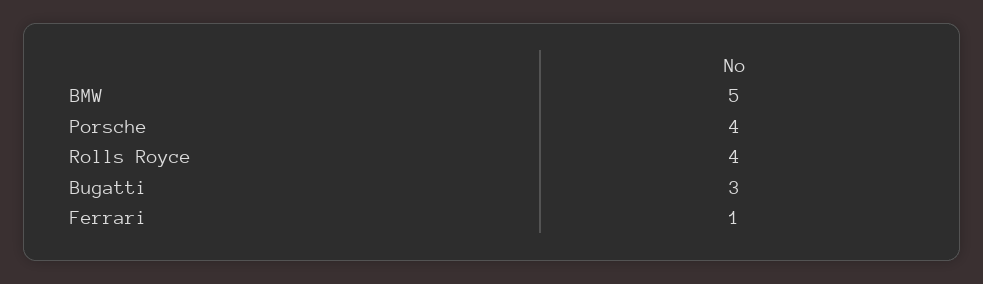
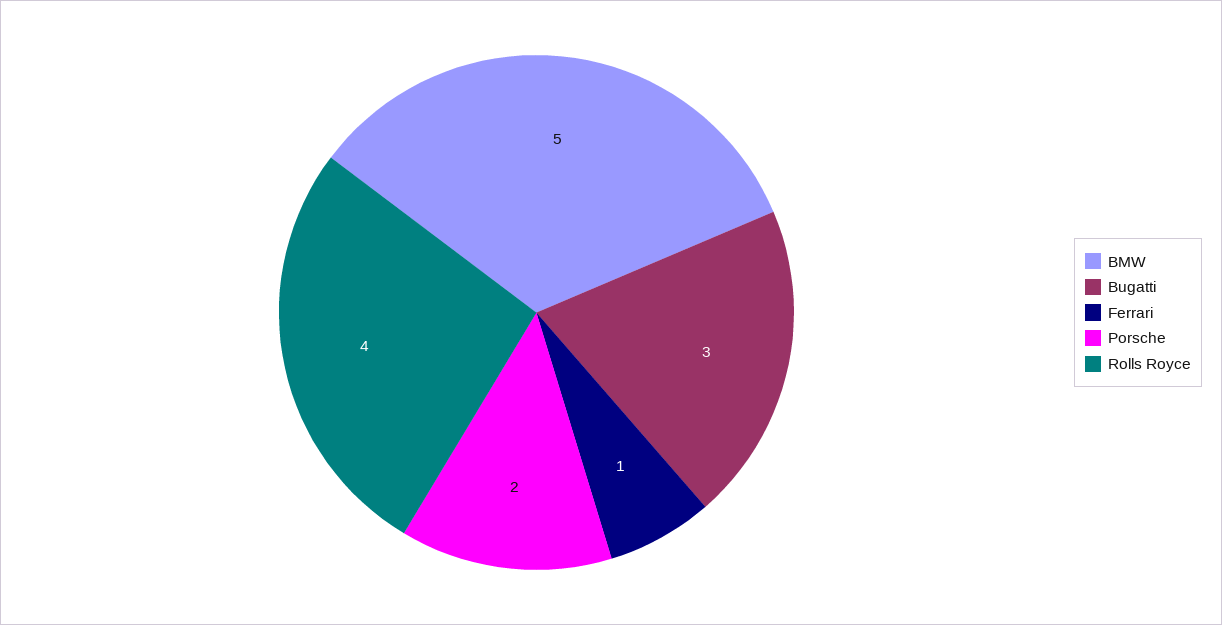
Porsche: 4 -> 2

